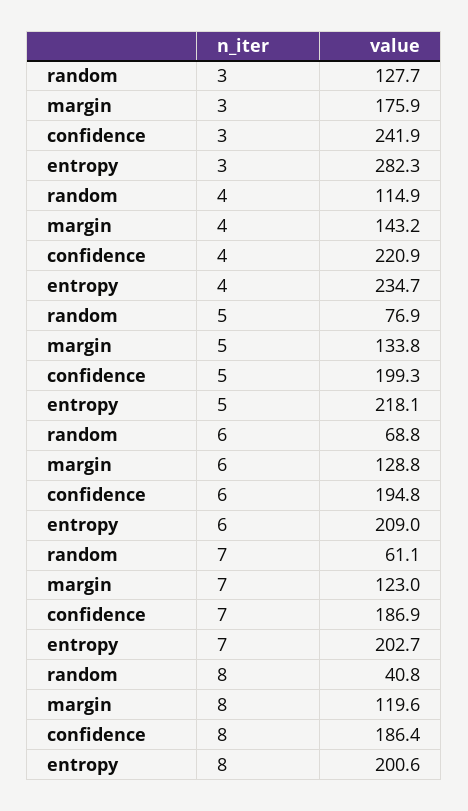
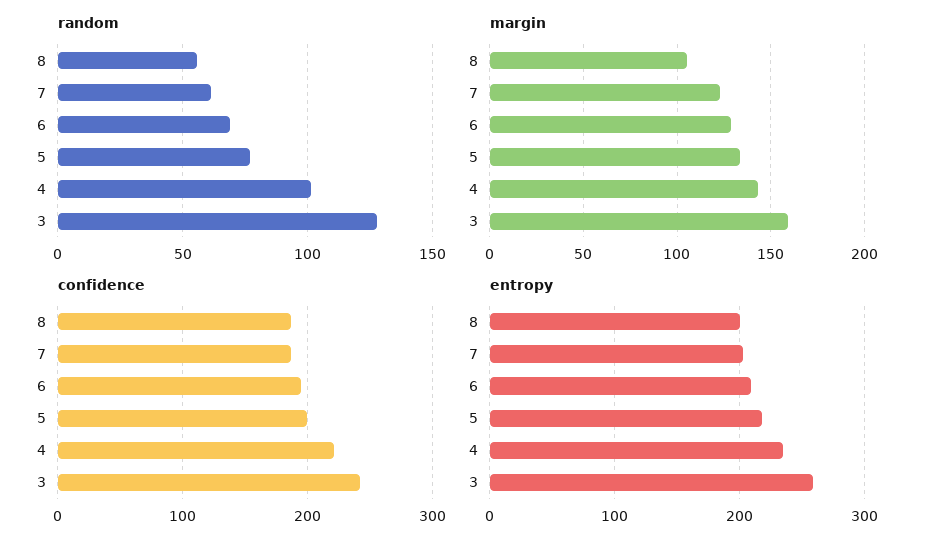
margin, 3: 175.9 -> 160
entropy, 3: 282.3 -> 260
random, 4: 114.9 -> 100
random, 8: 40.8 -> 55
margin, 8: 119.6 -> 105

